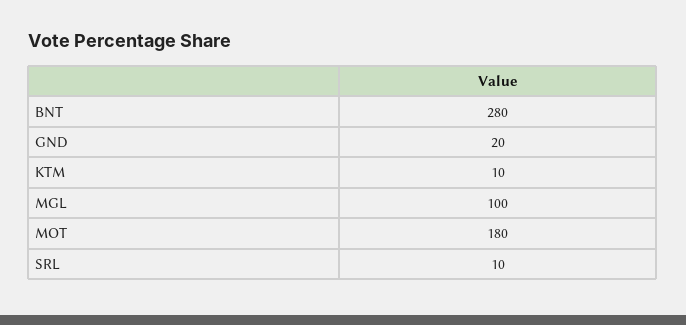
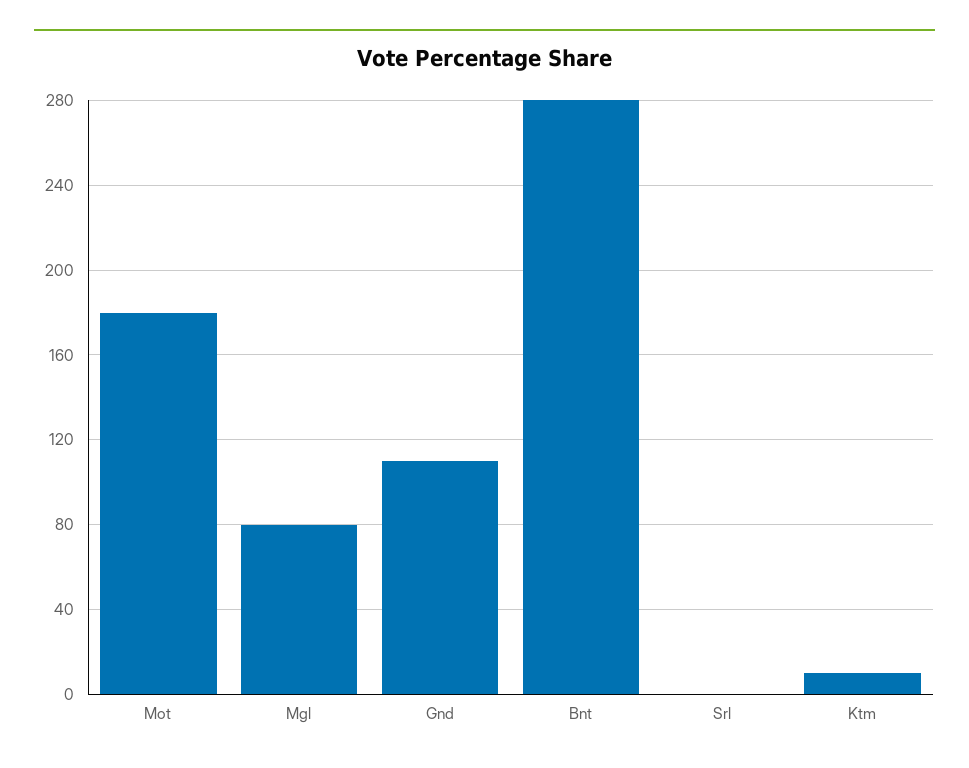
GND: 20 -> 110
MGL: 100 -> 80
SRL: 10 -> 0

